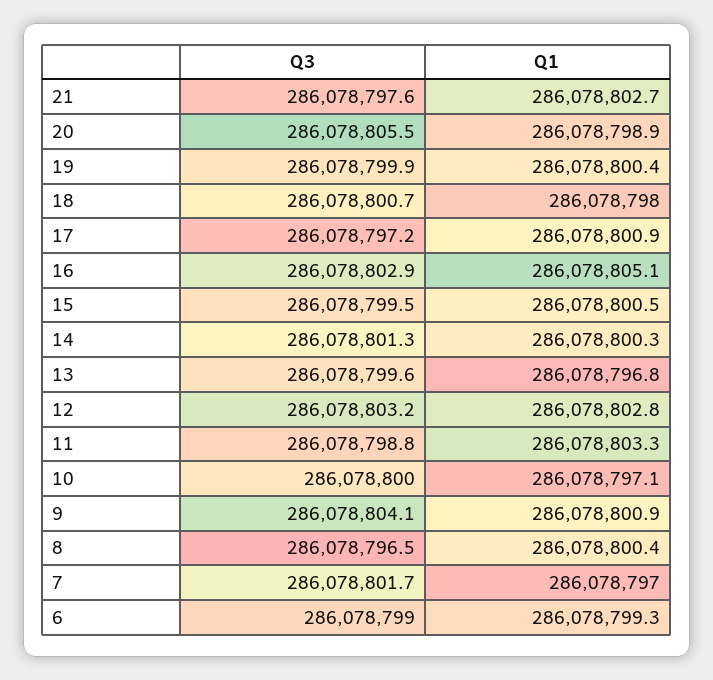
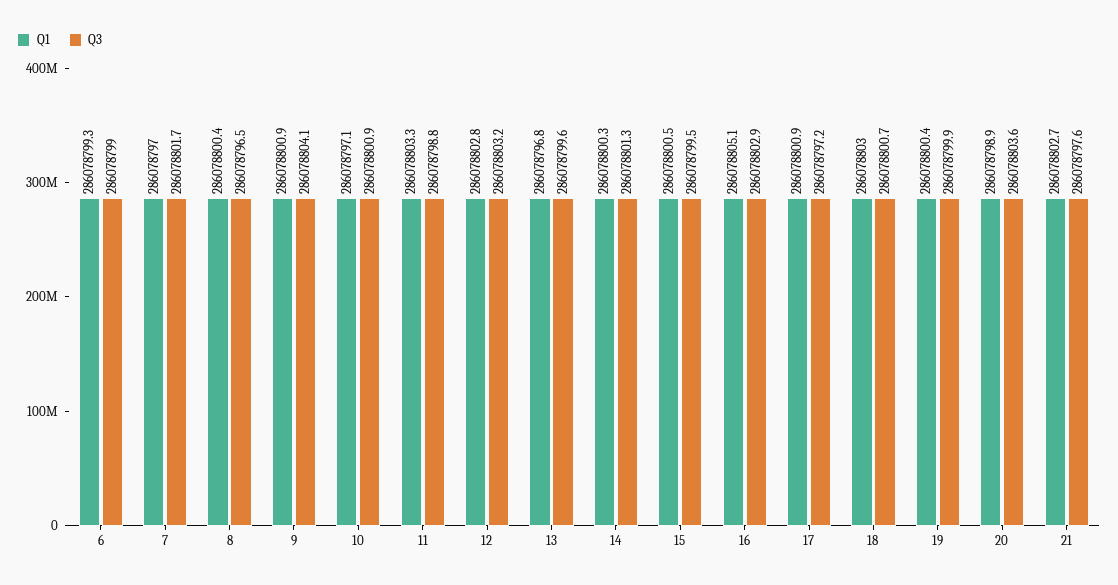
Q3, 20: 286078805.5 -> 286078803.6
Q1, 18: 286078798 -> 286078803
Q3, 10: 286078800 -> 286078800.9

